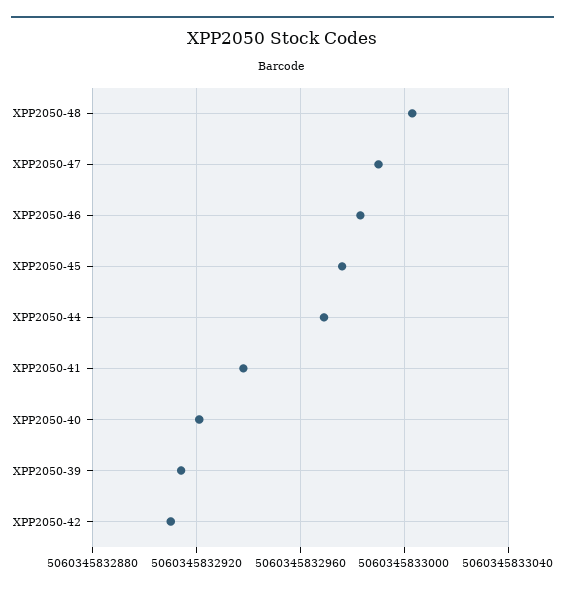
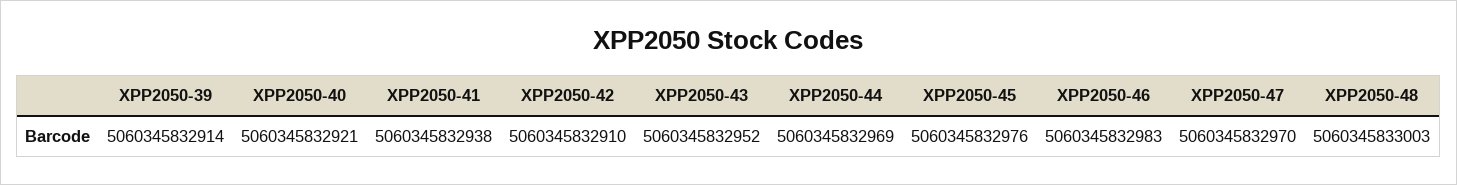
XPP2050-47: 5060345832990 -> 5060345832970
XPP2050-43: none -> 5060345832952

